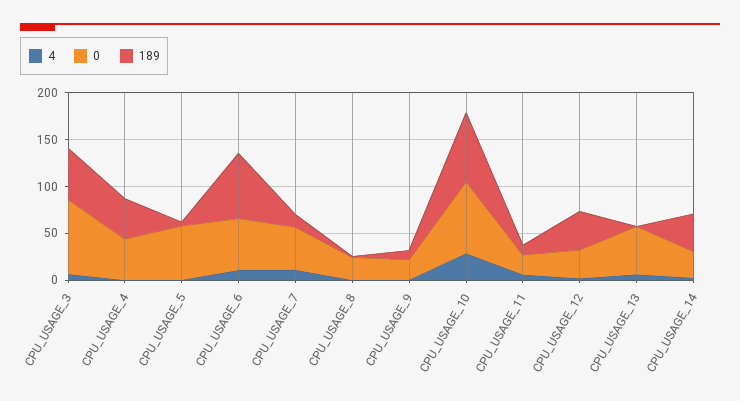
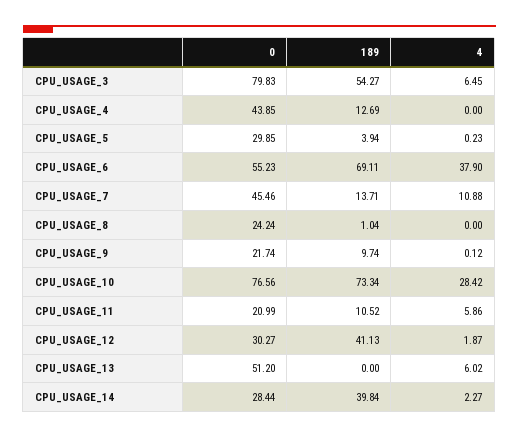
189, CPU_USAGE_4: 40 -> 12.69
0, CPU_USAGE_5: 60 -> 29.85
4, CPU_USAGE_6: 10 -> 37.9

